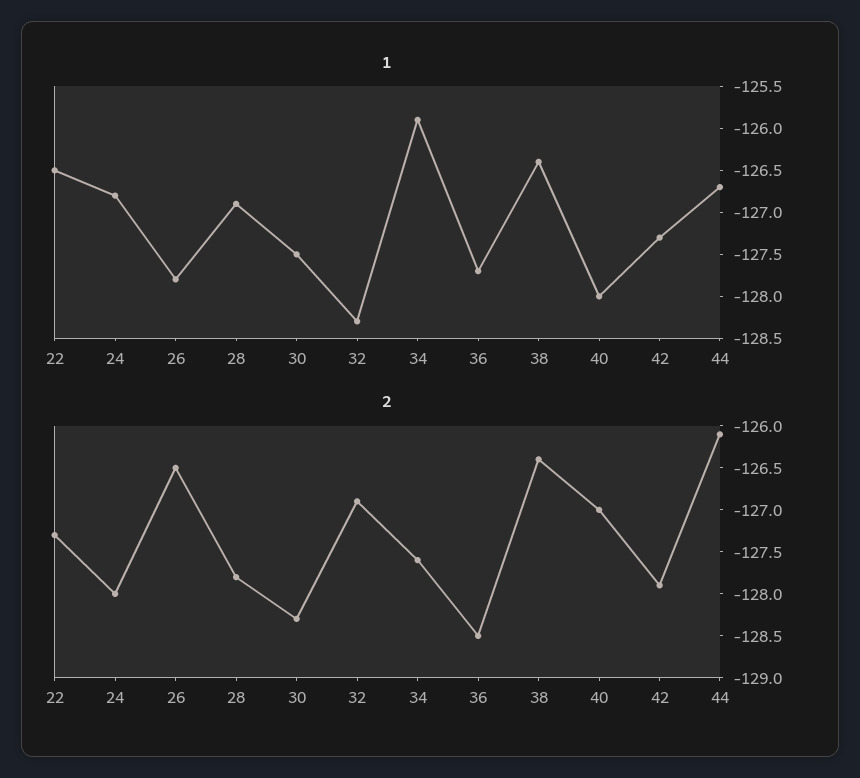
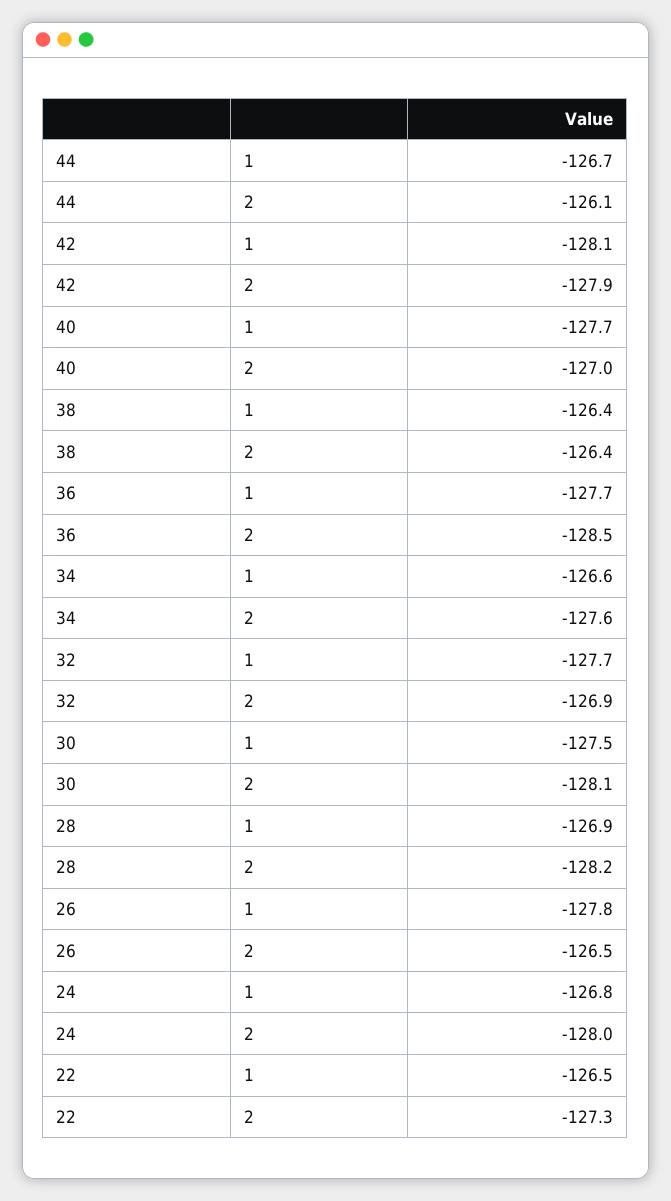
1, 32: -128.3 -> -127.7
1, 34: -125.9 -> -126.6
1, 40: -128 -> -127.7
1, 42: -127.3 -> -128.1
2, 28: -127.8 -> -128.2
2, 30: -128.3 -> -128.1

